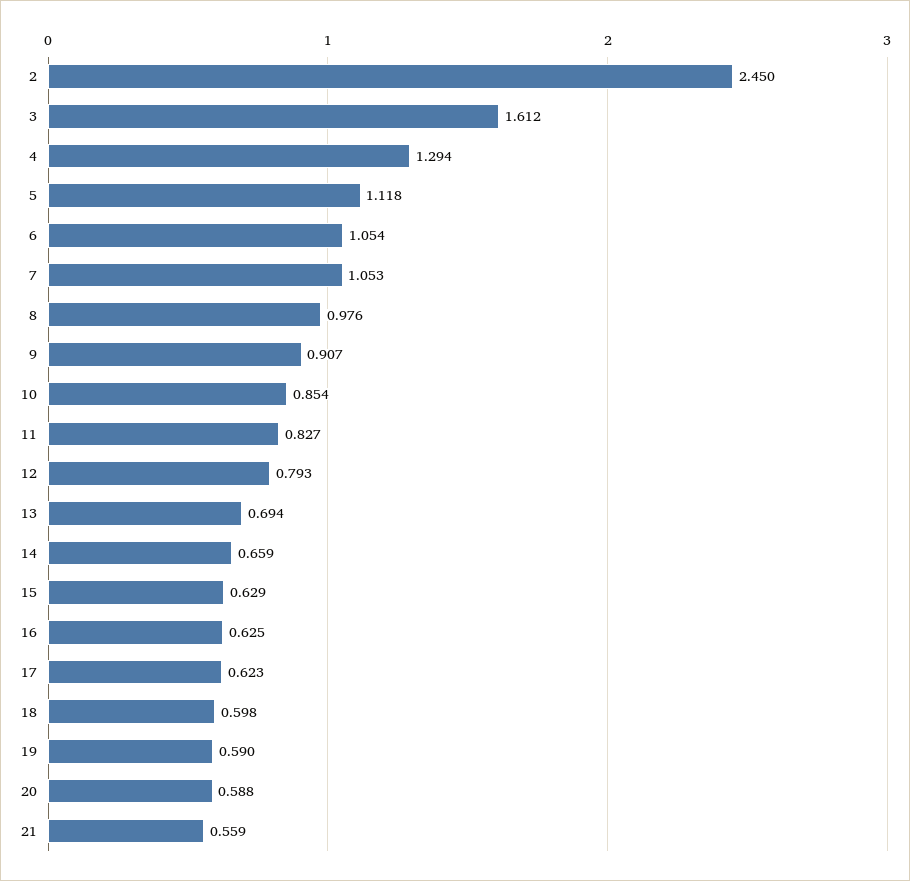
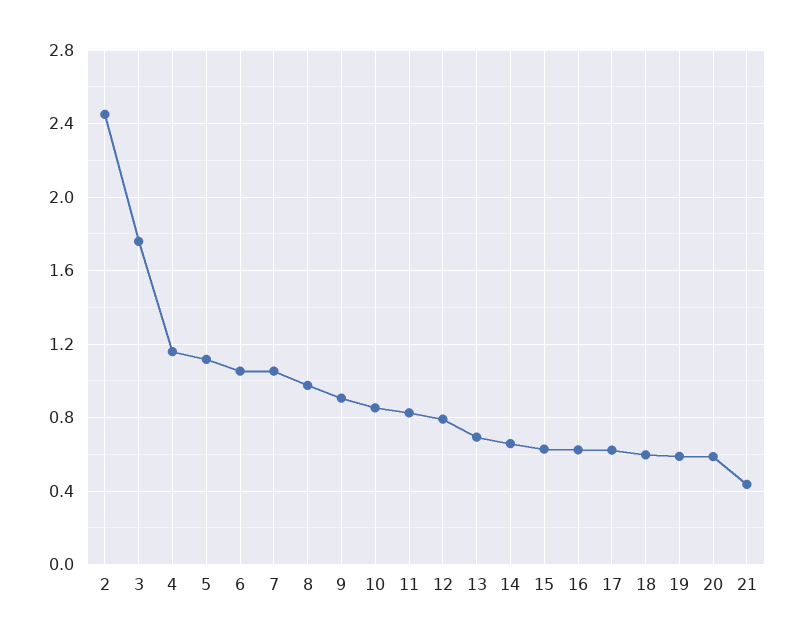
3: 1.612 -> 1.75
4: 1.294 -> 1.15
21: 0.559 -> 0.45

